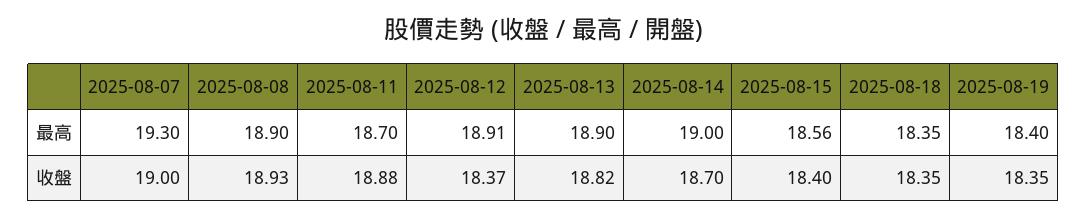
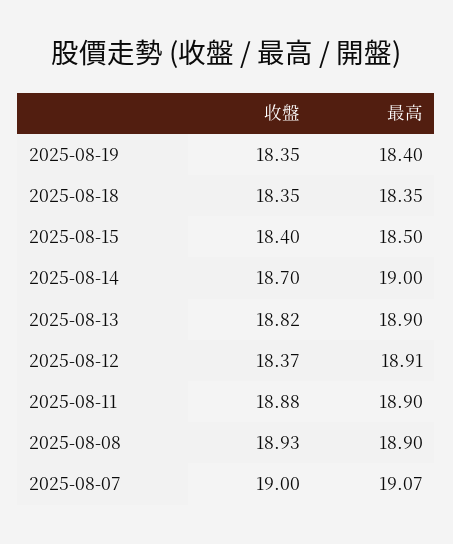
2025-08-07, 最高: 19.3 -> 19.07
2025-08-11, 最高: 18.7 -> 18.9
2025-08-15, 最高: 18.56 -> 18.5

